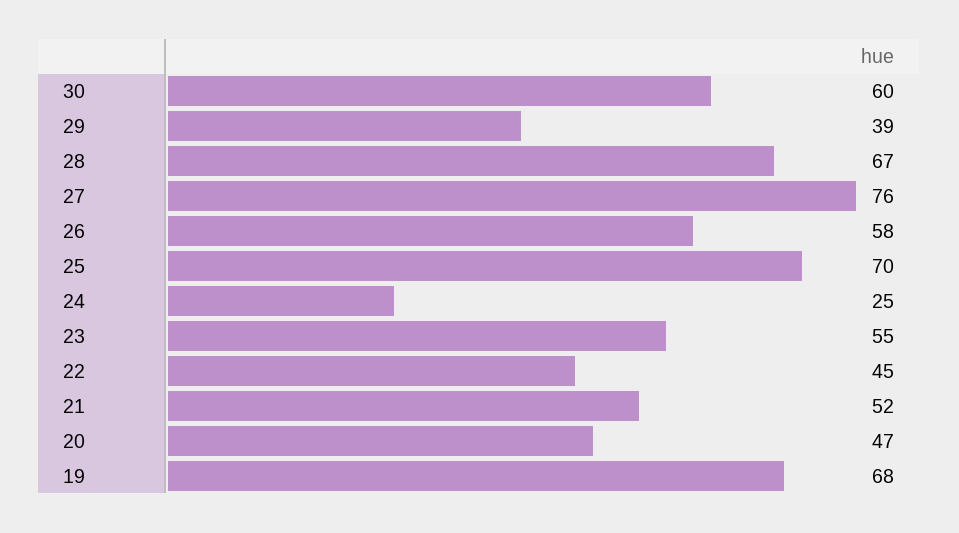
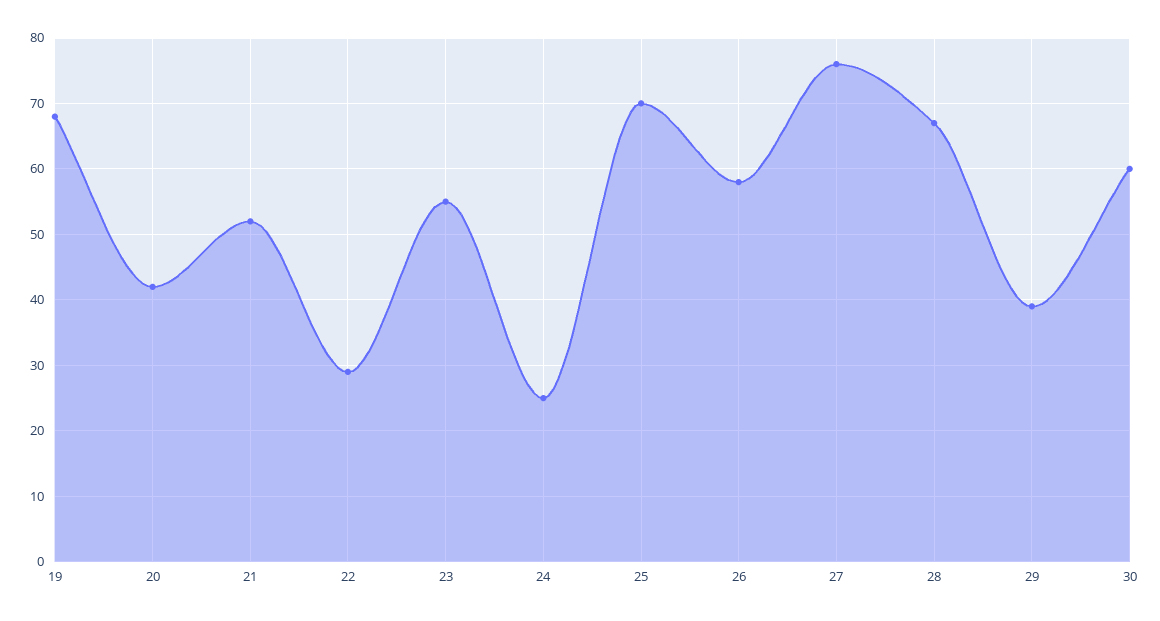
22: 45 -> 29
20: 47 -> 42

